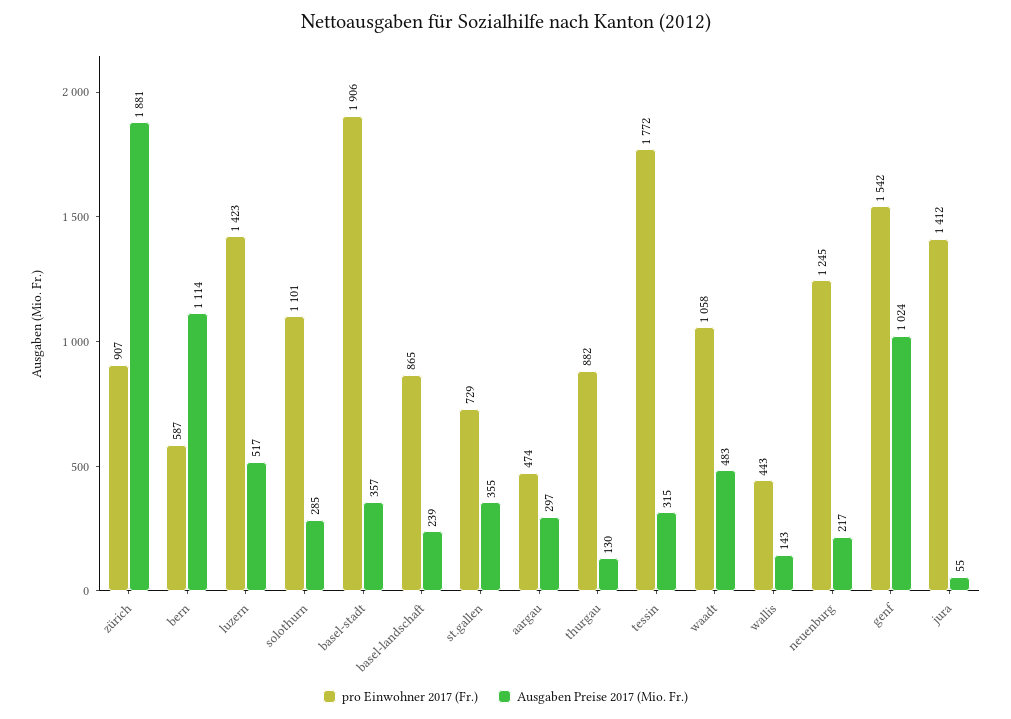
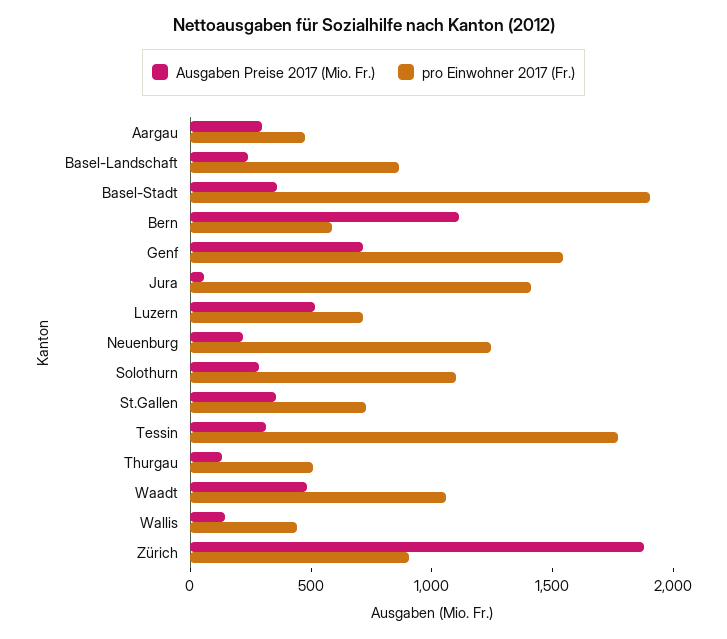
pro Einwohner 2017 (Fr.), luzern: 1423 -> 700
pro Einwohner 2017 (Fr.), thurgau: 882 -> 500
Ausgaben Preise 2017 (Mio. Fr.), genf: 1024 -> 700

